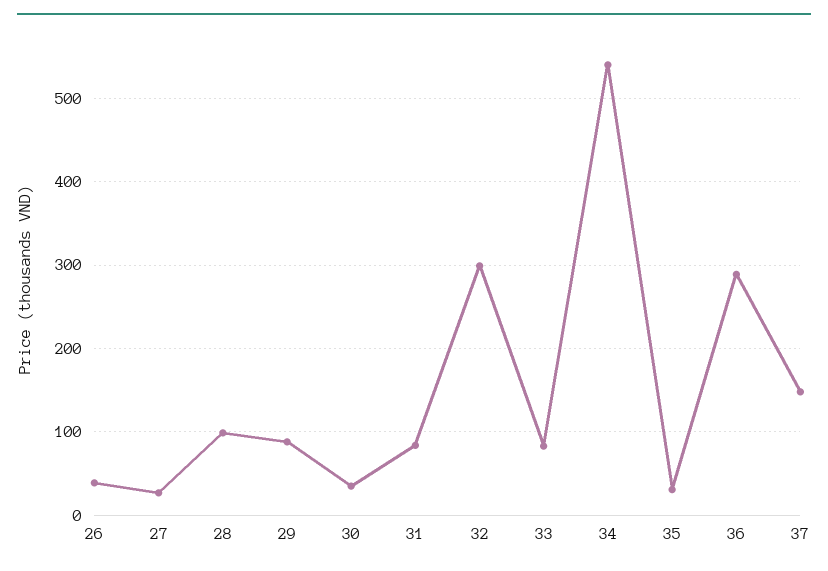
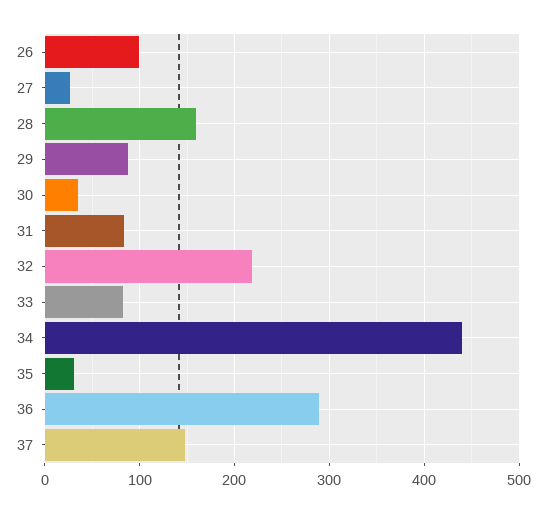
26: 40 -> 100
28: 100 -> 160
32: 300 -> 220
34: 540 -> 440

